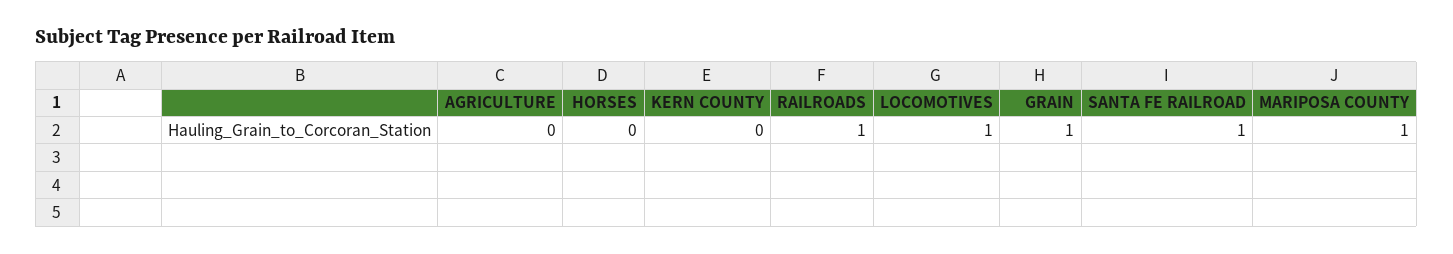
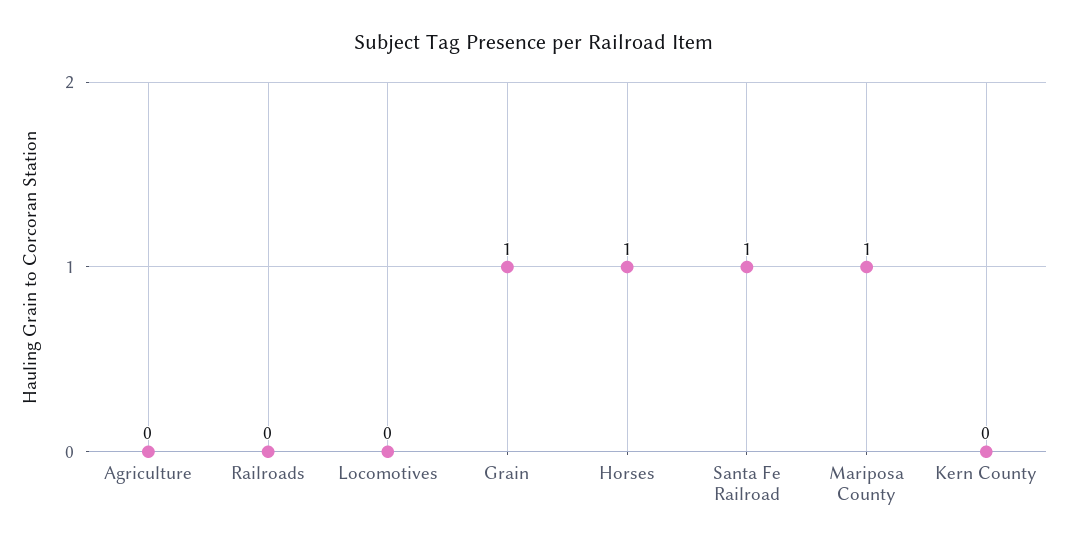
HORSES: 0 -> 1
RAILROADS: 1 -> 0
LOCOMOTIVES: 1 -> 0

